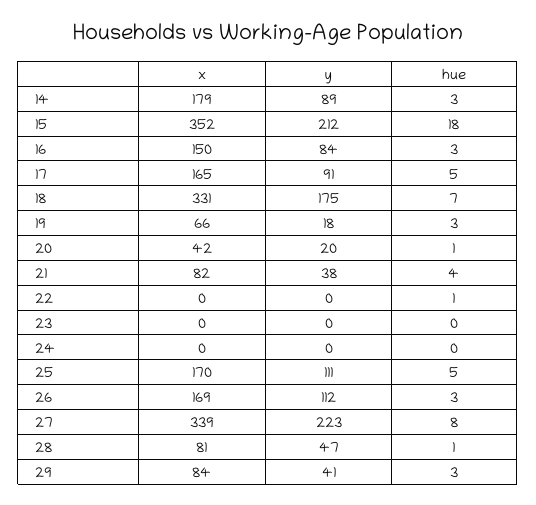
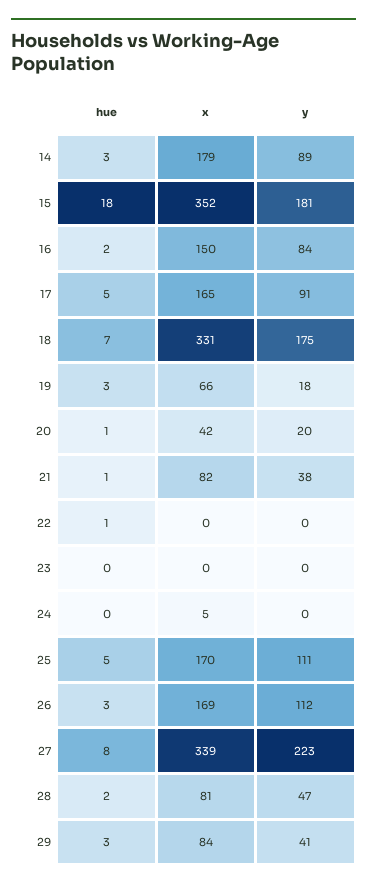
y, 15: 212 -> 181
hue, 16: 3 -> 2
hue, 21: 4 -> 1
x, 24: 0 -> 5
hue, 28: 1 -> 2

